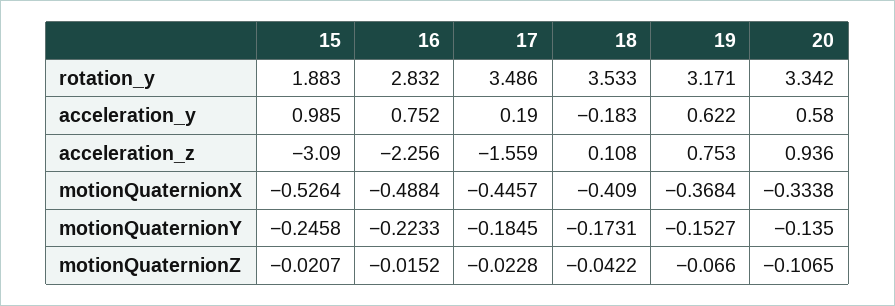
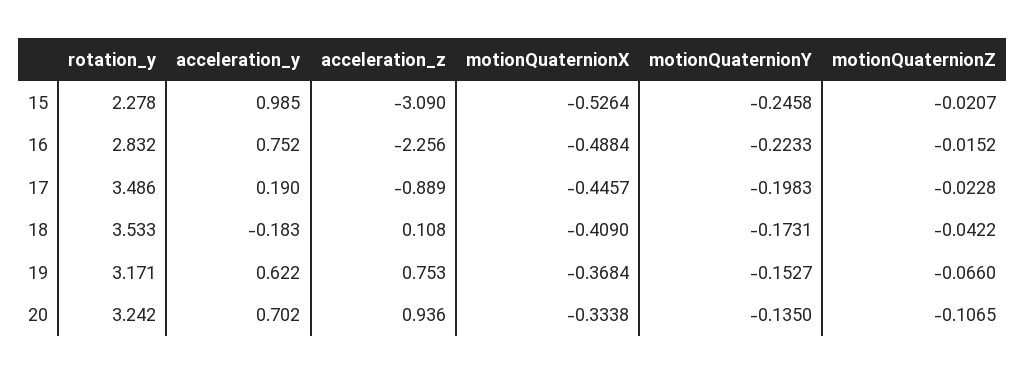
15, rotation_y: 1.883 -> 2.278
20, rotation_y: 3.342 -> 3.242
20, acceleration_y: 0.58 -> 0.702
17, acceleration_z: -1.559 -> -0.889
17, motionQuaternionY: -0.1845 -> -0.1983

